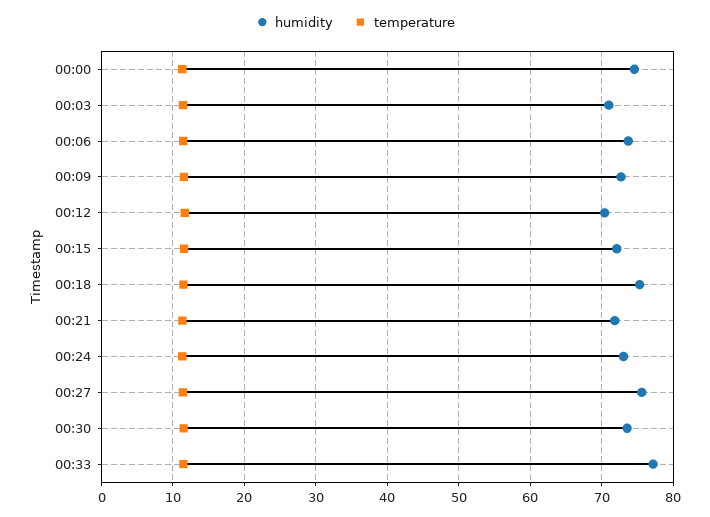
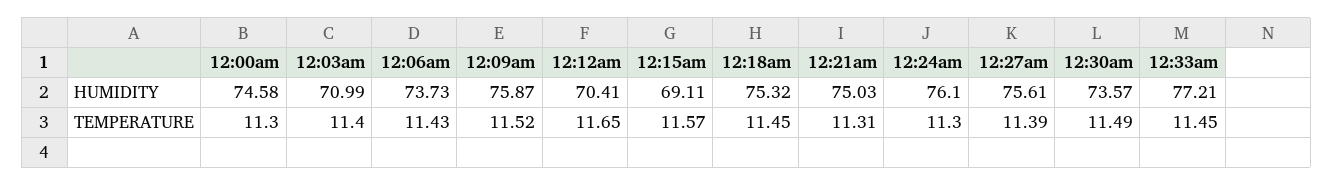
humidity, 00:09: 73 -> 75.87
humidity, 00:15: 72 -> 69.11
humidity, 00:21: 72 -> 75.03
humidity, 00:24: 73 -> 76.1

